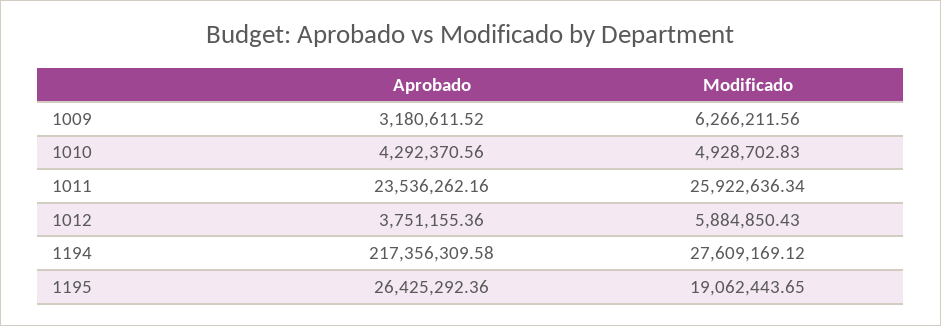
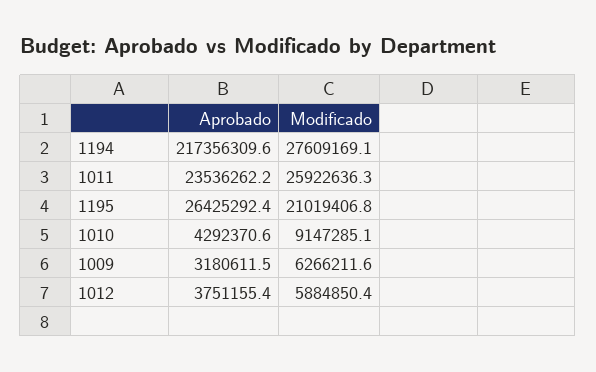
Modificado, 1010: 4928702.83 -> 9147285.1
Modificado, 1195: 19062443.65 -> 21019406.8

